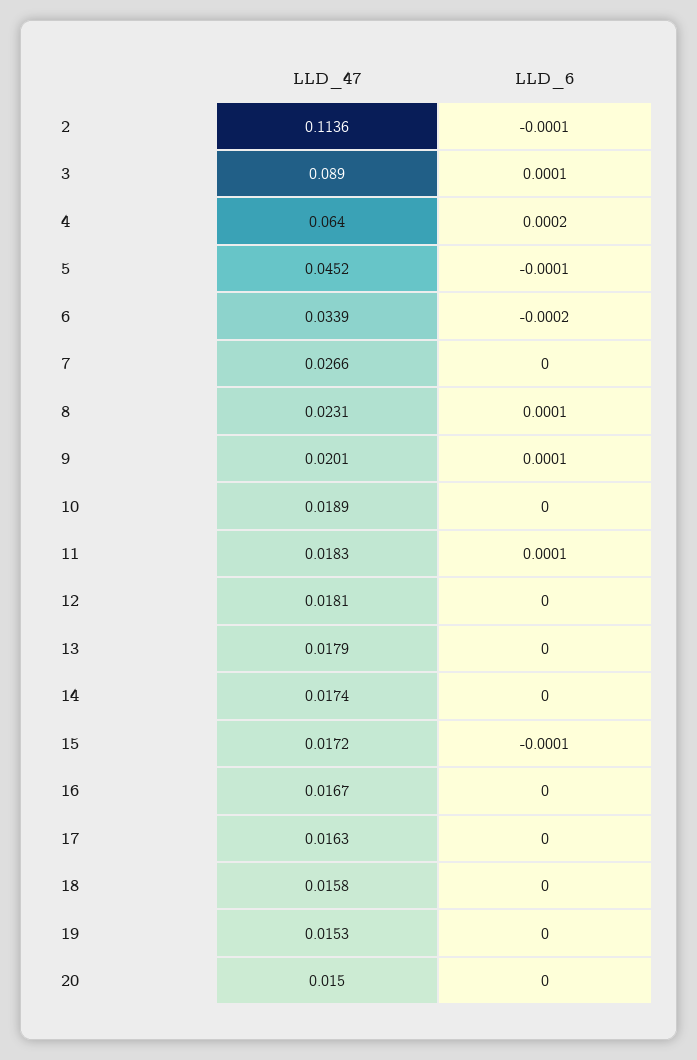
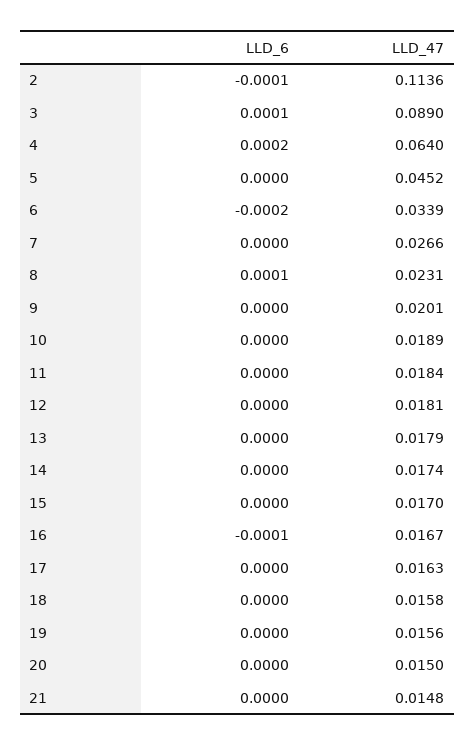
LLD_6, 5: -0.0001 -> 0
LLD_6, 9: 0.0001 -> 0
LLD_47, 11: 0.0183 -> 0.0184
LLD_6, 11: 0.0001 -> 0
LLD_47, 15: 0.0172 -> 0.017
LLD_6, 15: -0.0001 -> 0
LLD_6, 16: 0 -> -0.0001
LLD_47, 19: 0.0153 -> 0.0156
LLD_6, 21: none -> 0
LLD_47, 21: none -> 0.0148

